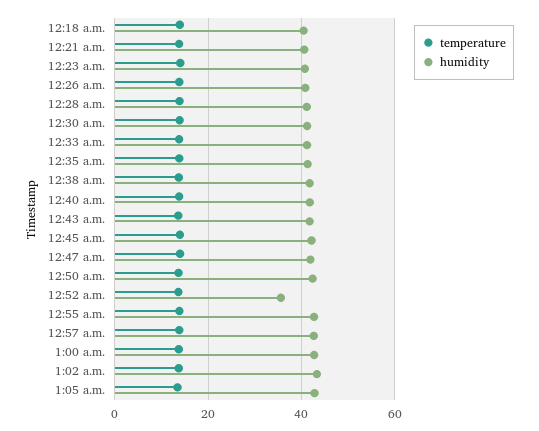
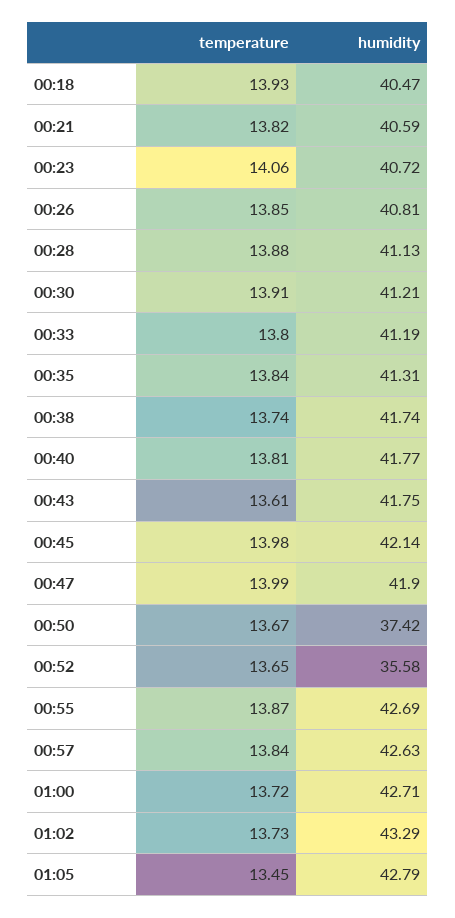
humidity, 12:50 a.m.: 42 -> 37.42

